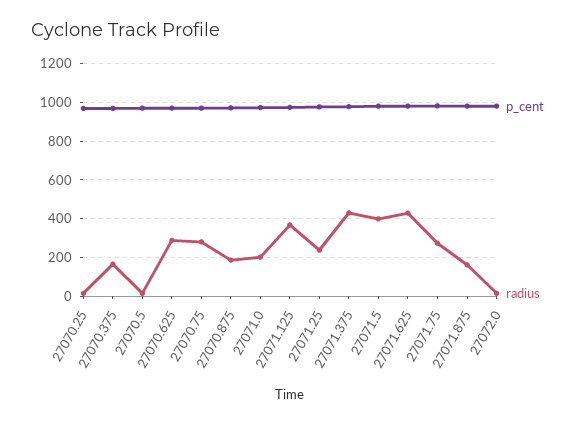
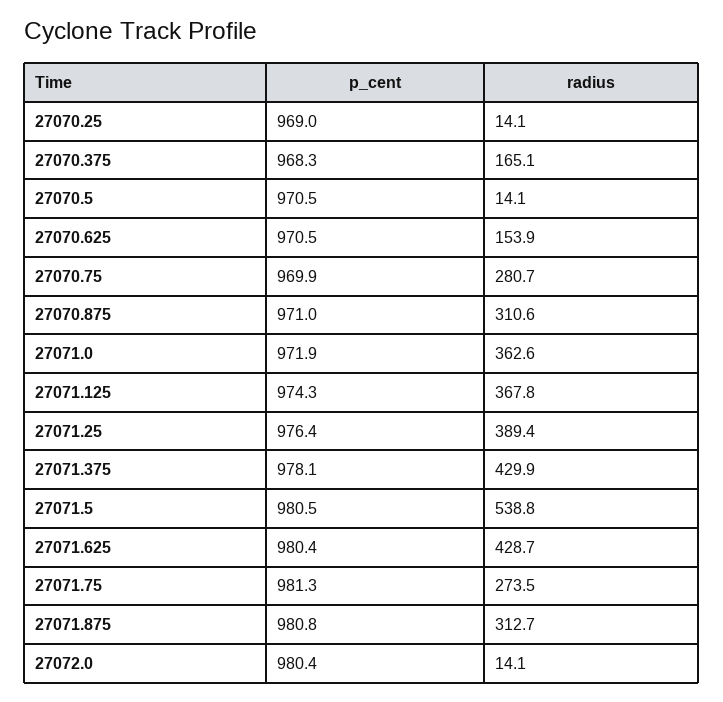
radius, 27070.625: 300 -> 153.9
radius, 27070.875: 200 -> 310.6
radius, 27071.0: 200 -> 362.6
radius, 27071.25: 250 -> 389.4
radius, 27071.5: 400 -> 538.8
radius, 27071.875: 150 -> 312.7

